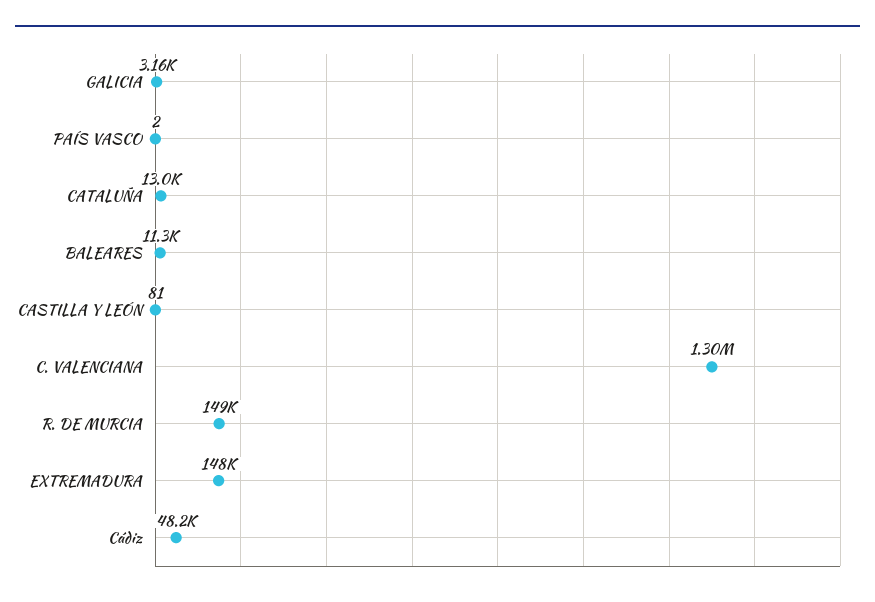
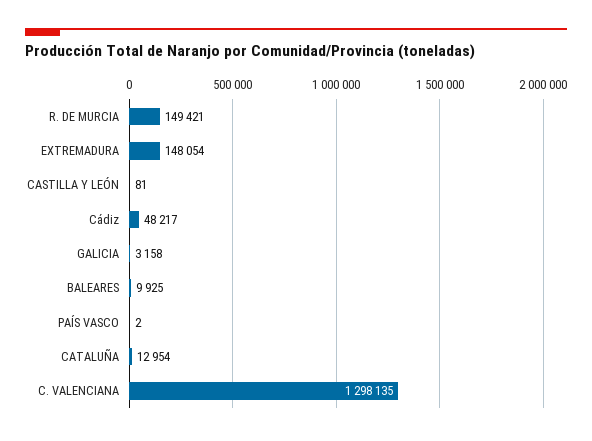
BALEARES: 11300 -> 9925

